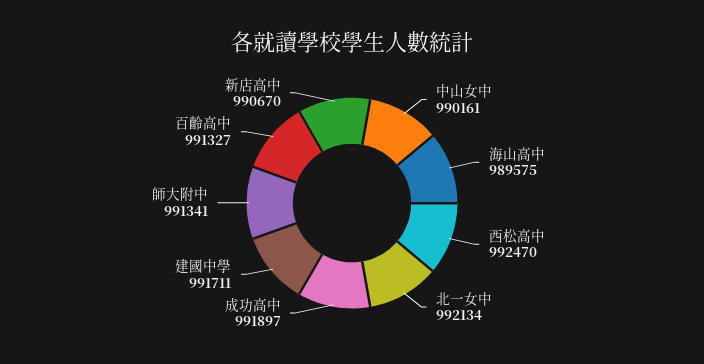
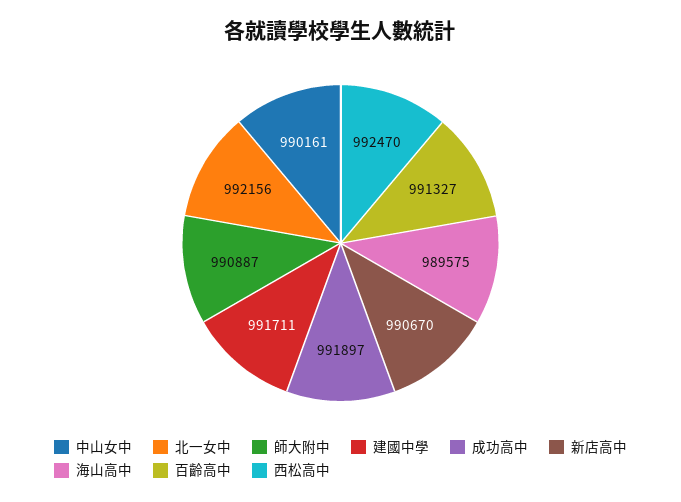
北一女中: 992134 -> 992156
師大附中: 991341 -> 990887

